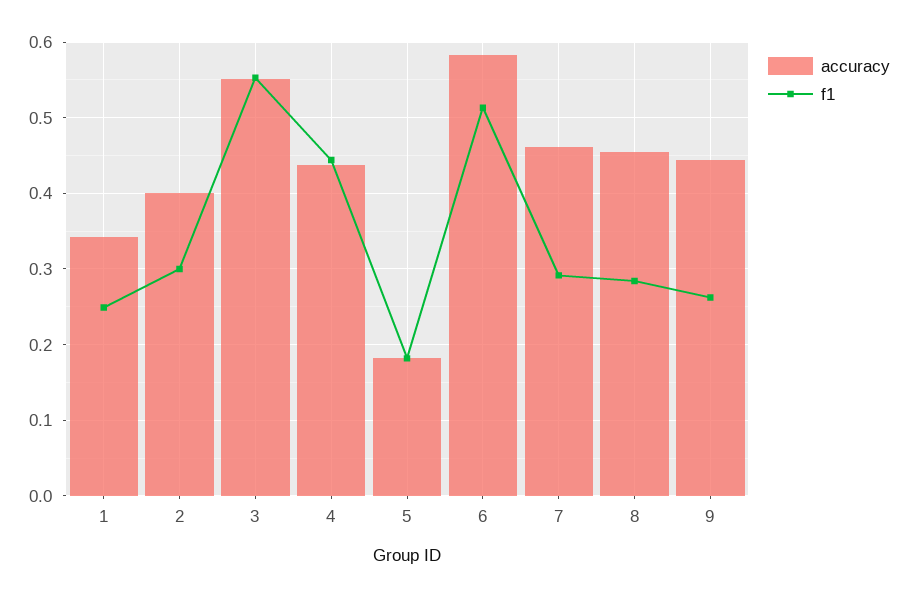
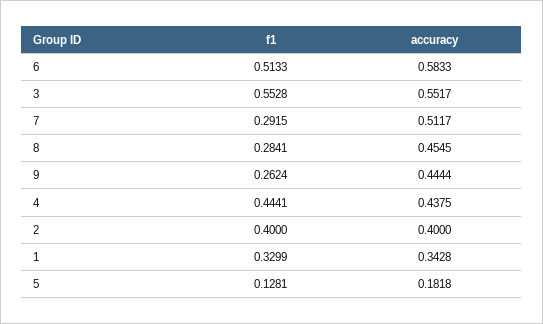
f1, 1: 0.25 -> 0.3299
f1, 2: 0.3 -> 0.4
f1, 5: 0.18 -> 0.1281
accuracy, 7: 0.46 -> 0.5117

